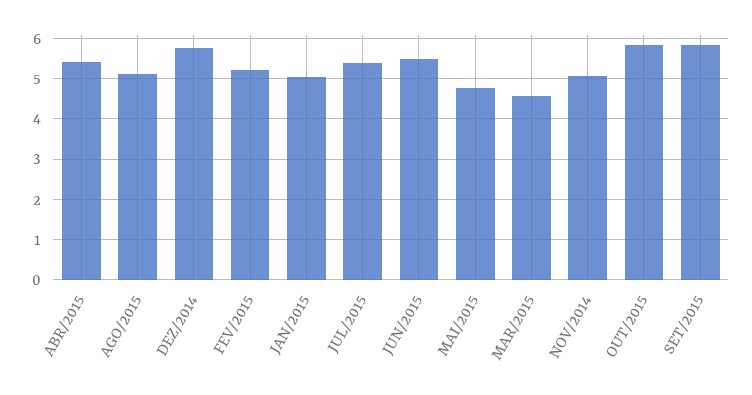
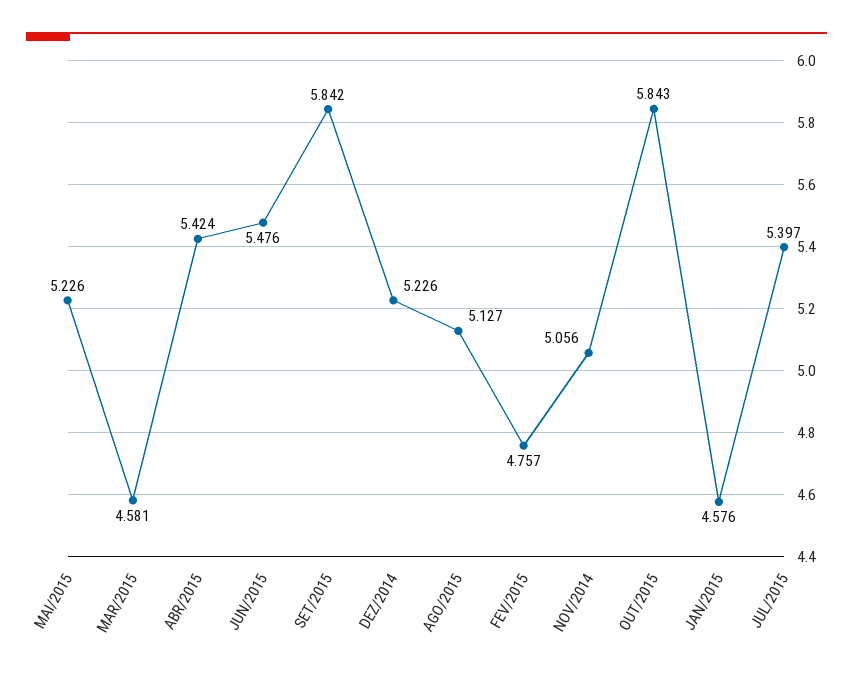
DEZ/2014: 5.8 -> 5.226
FEV/2015: 5.2 -> 4.757
JAN/2015: 5 -> 4.576
MAI/2015: 4.8 -> 5.226

